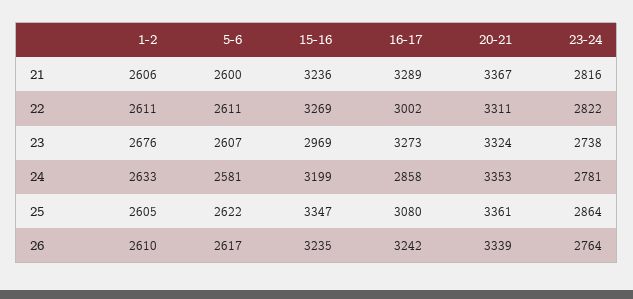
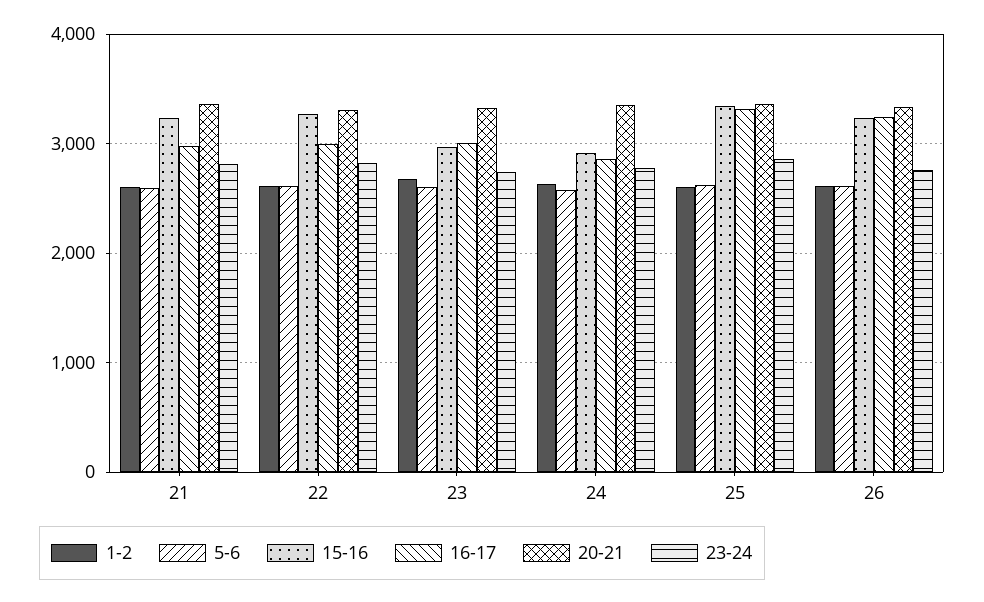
16-17, 21: 3289 -> 3000
16-17, 23: 3273 -> 3000
15-16, 24: 3199 -> 2900
16-17, 25: 3080 -> 3300

